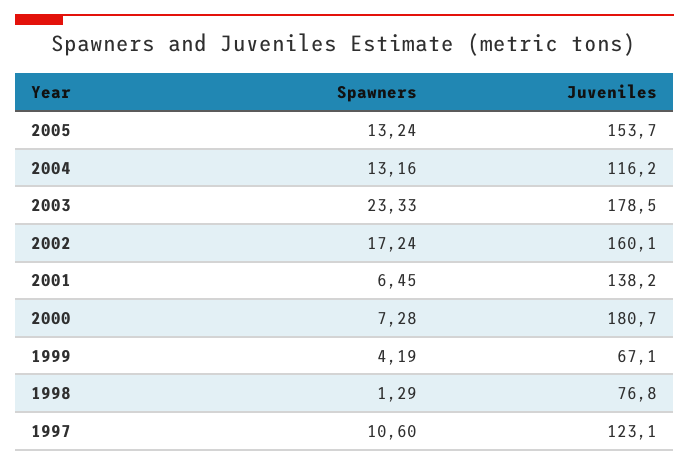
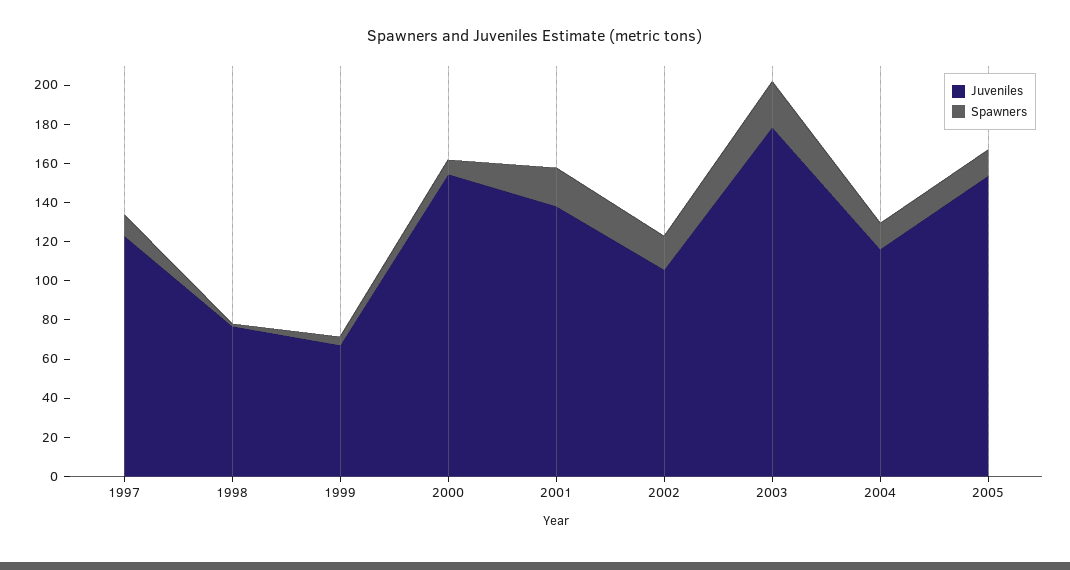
Juveniles, 2002: 160.1 -> 105
Spawners, 2001: 6.45 -> 20
Juveniles, 2000: 180.7 -> 155

